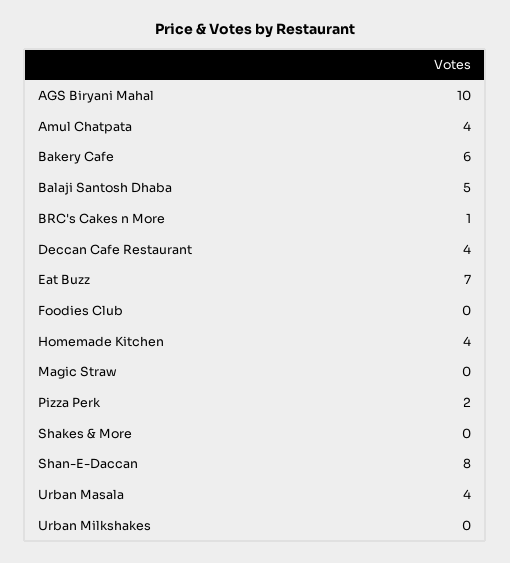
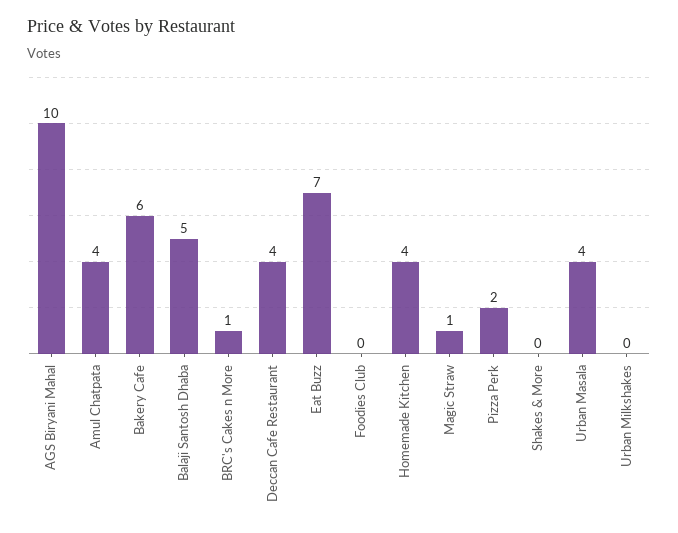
Magic Straw: 0 -> 1
Shan-E-Daccan: 8 -> none

